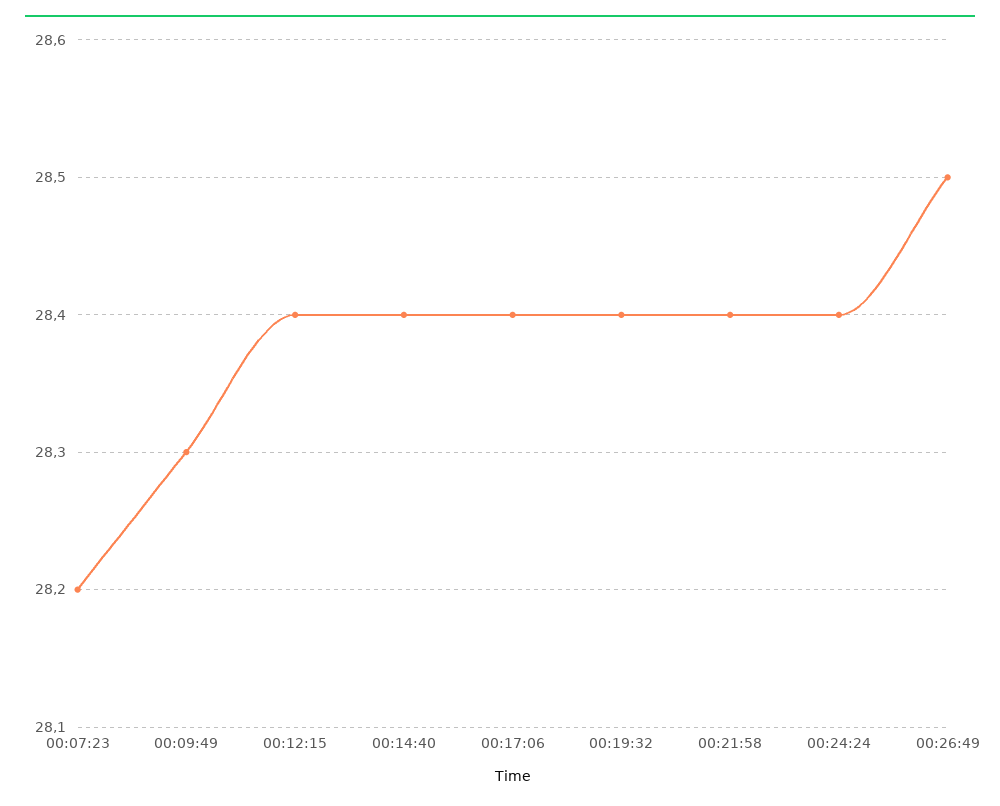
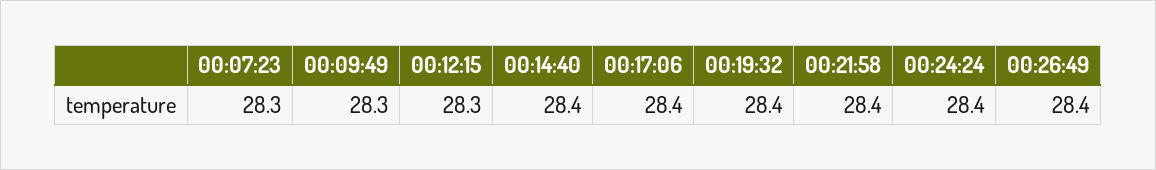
00:07:23: 28.2 -> 28.3
00:12:15: 28.4 -> 28.3
00:26:49: 28.5 -> 28.4

